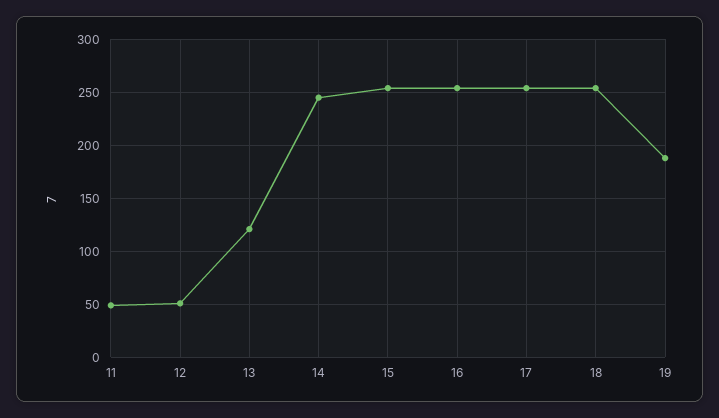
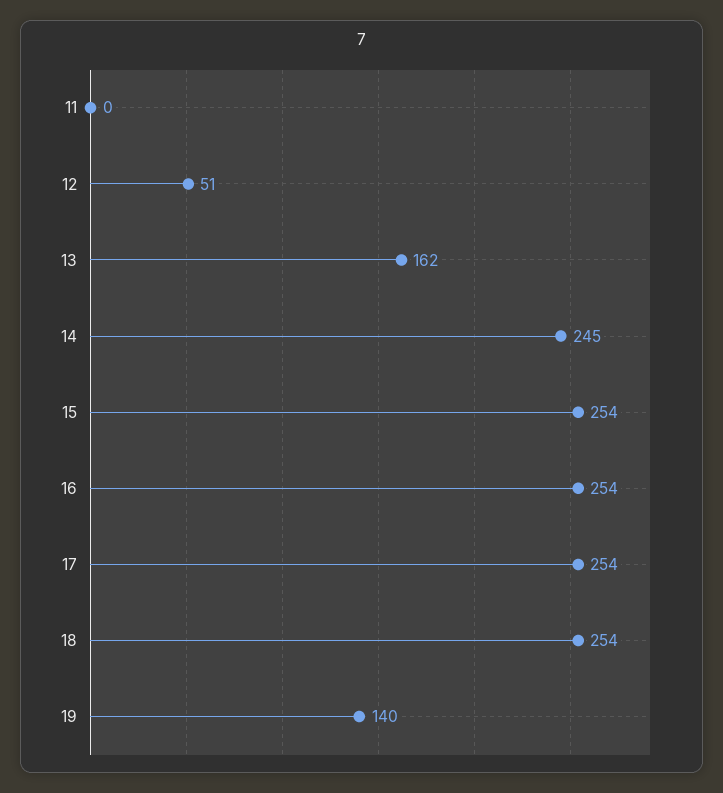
11: 50 -> 0
13: 120 -> 162
19: 190 -> 140

